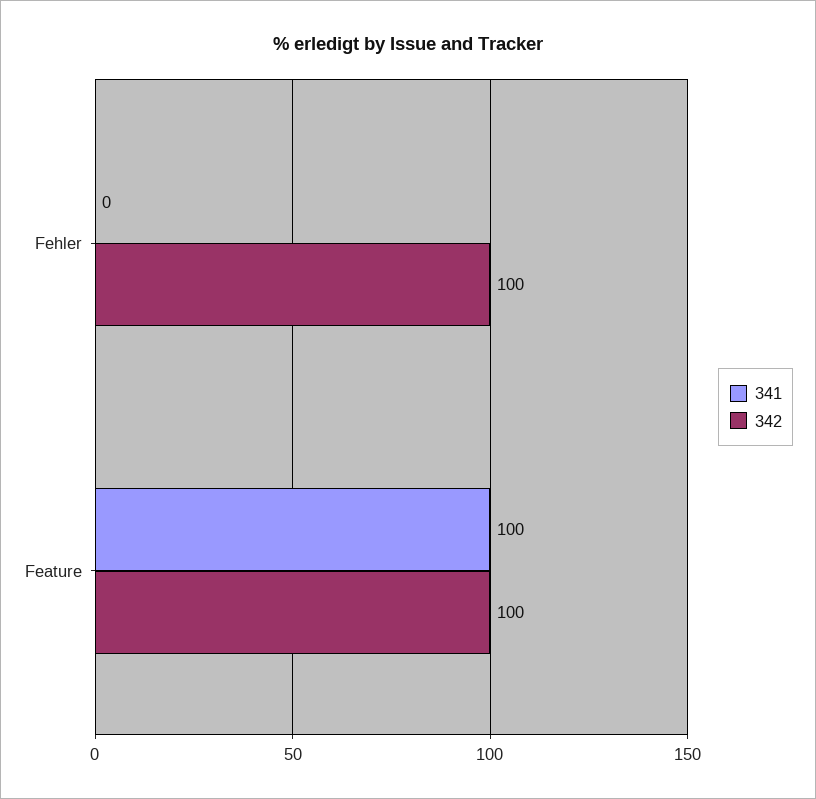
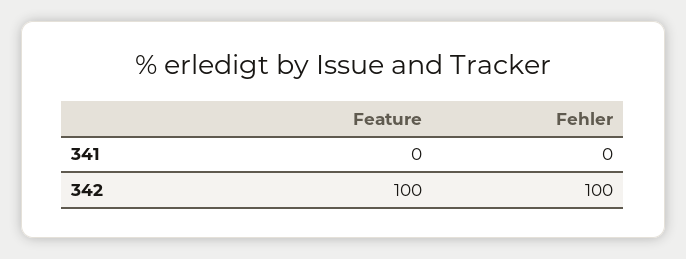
341, Feature: 100 -> 0

